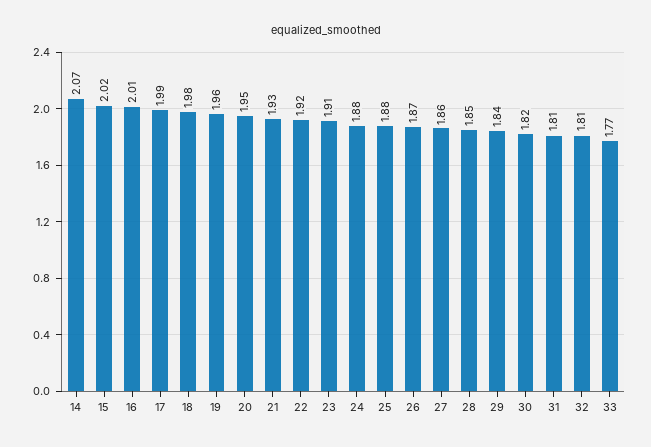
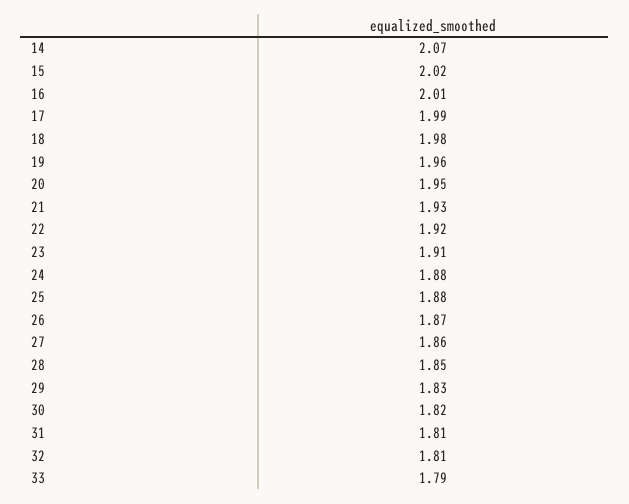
29: 1.84 -> 1.83
33: 1.77 -> 1.79

